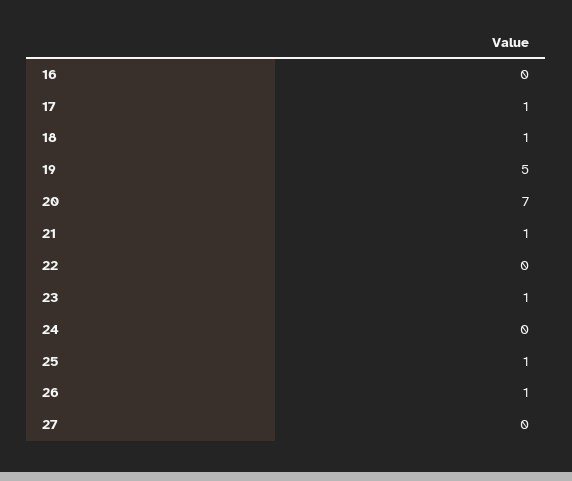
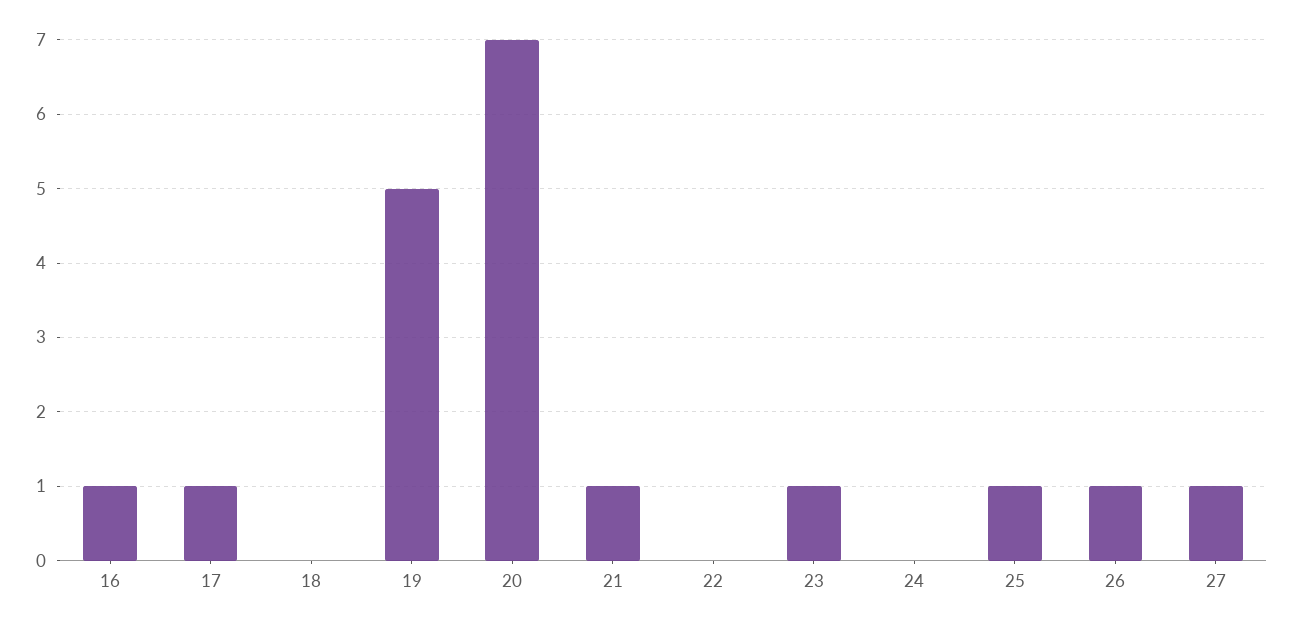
16: 0 -> 1
18: 1 -> 0
27: 0 -> 1

